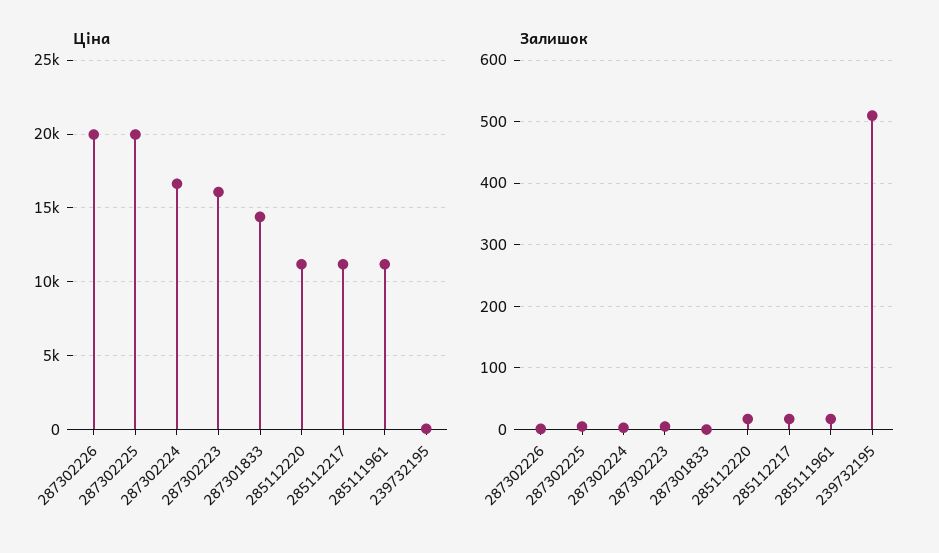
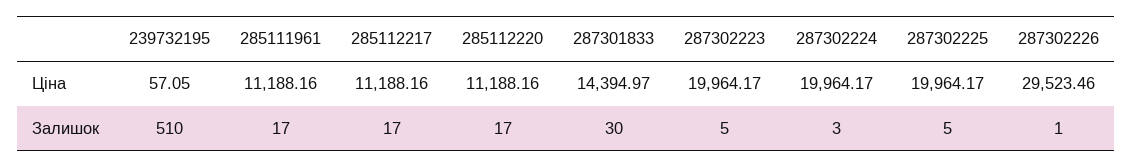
Ціна, 287302226: 20000 -> 29523.46
Ціна, 287302224: 16500 -> 19964.17
Ціна, 287302223: 16000 -> 19964.17
Залишок, 287301833: 0 -> 30

